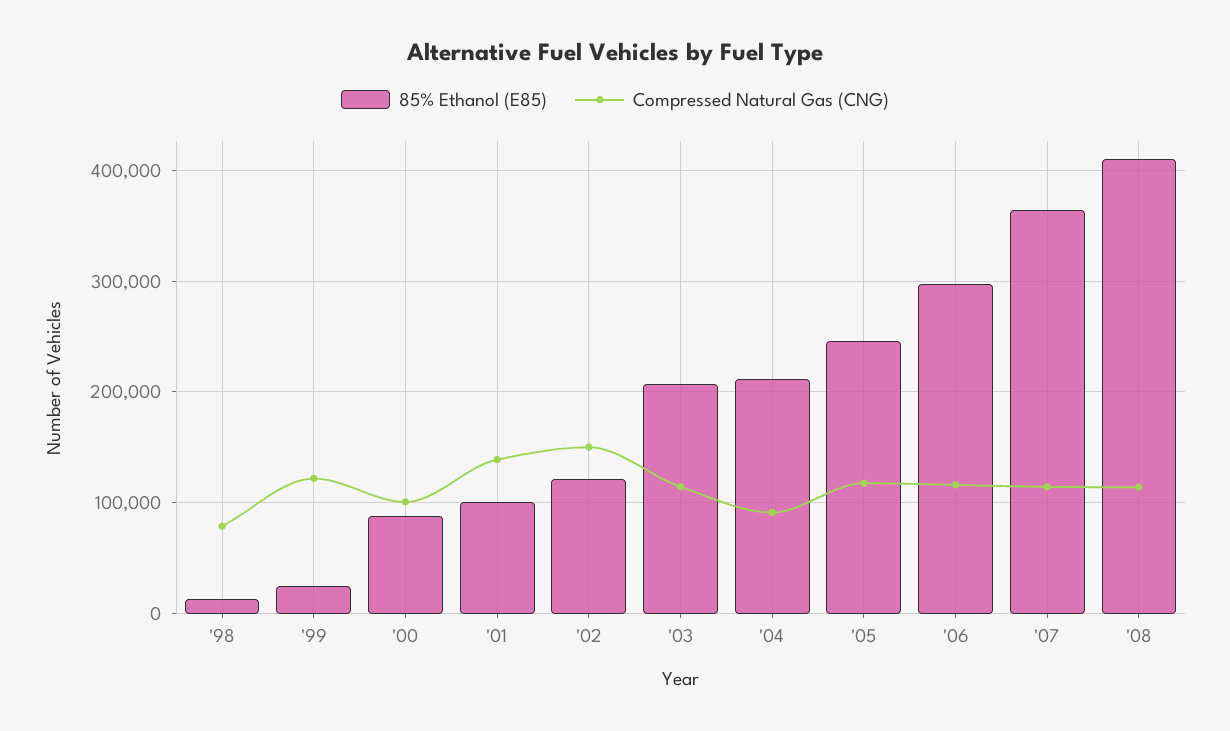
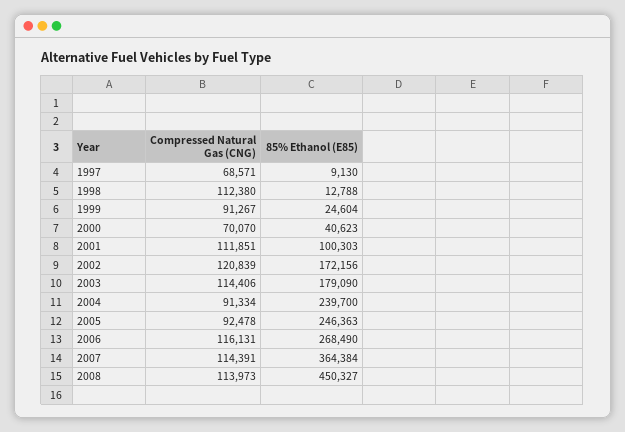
Compressed Natural Gas (CNG), '98: 80000 -> 112380
Compressed Natural Gas (CNG), '99: 120000 -> 91267
85% Ethanol (E85), '00: 90000 -> 40623
Compressed Natural Gas (CNG), '00: 100000 -> 70070
Compressed Natural Gas (CNG), '01: 140000 -> 111851
85% Ethanol (E85), '02: 120000 -> 172156
Compressed Natural Gas (CNG), '02: 150000 -> 120839
85% Ethanol (E85), '03: 210000 -> 179090
85% Ethanol (E85), '04: 210000 -> 239700
Compressed Natural Gas (CNG), '05: 120000 -> 92478
85% Ethanol (E85), '06: 300000 -> 268490
85% Ethanol (E85), '08: 410000 -> 450327
Compressed Natural Gas (CNG), 1997: none -> 68571
85% Ethanol (E85), 1997: none -> 9130

